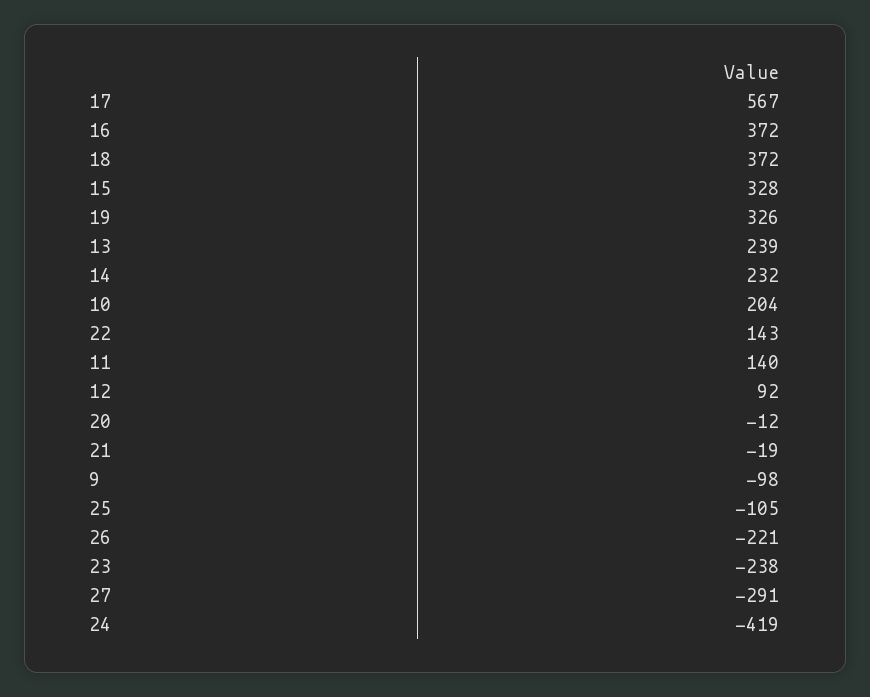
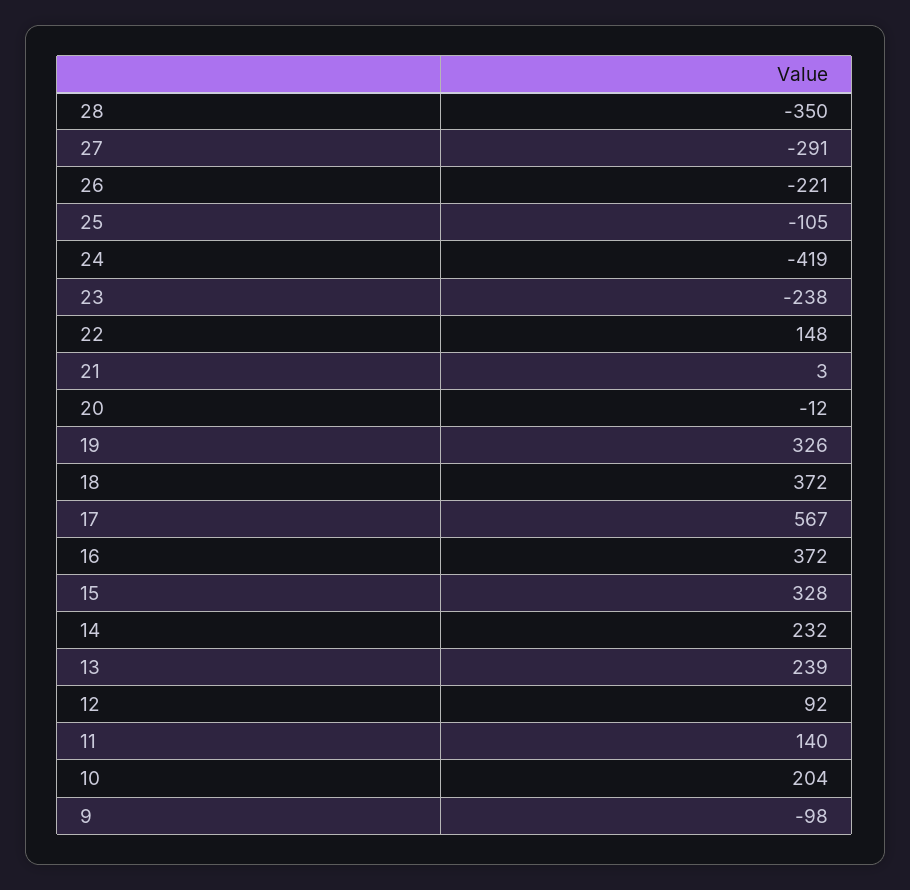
22: 143 -> 148
21: -19 -> 3
28: none -> -350

